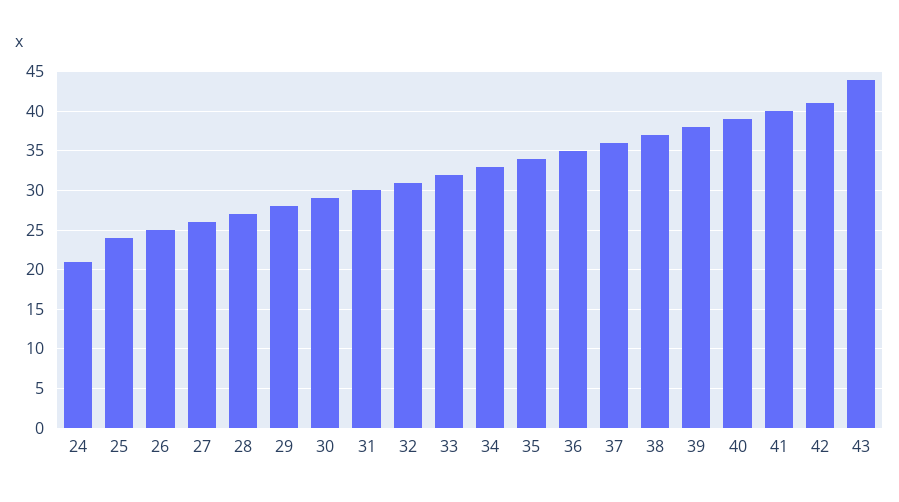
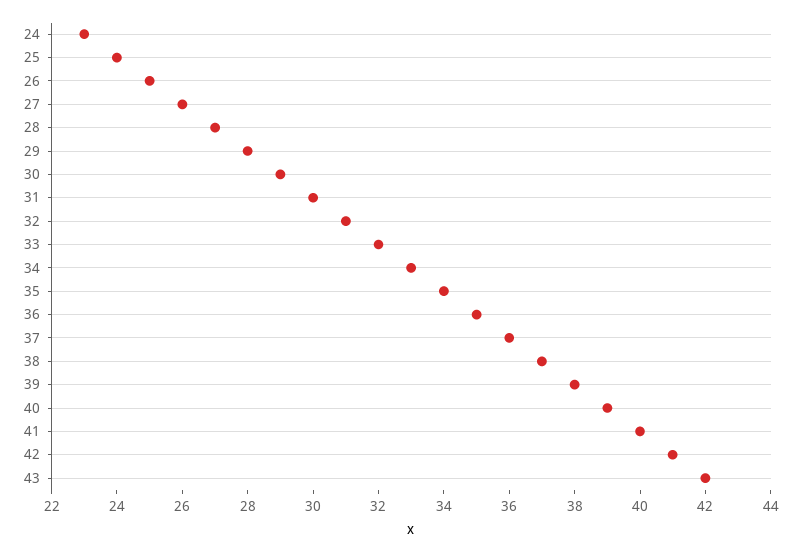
24: 21 -> 23
43: 44 -> 42

